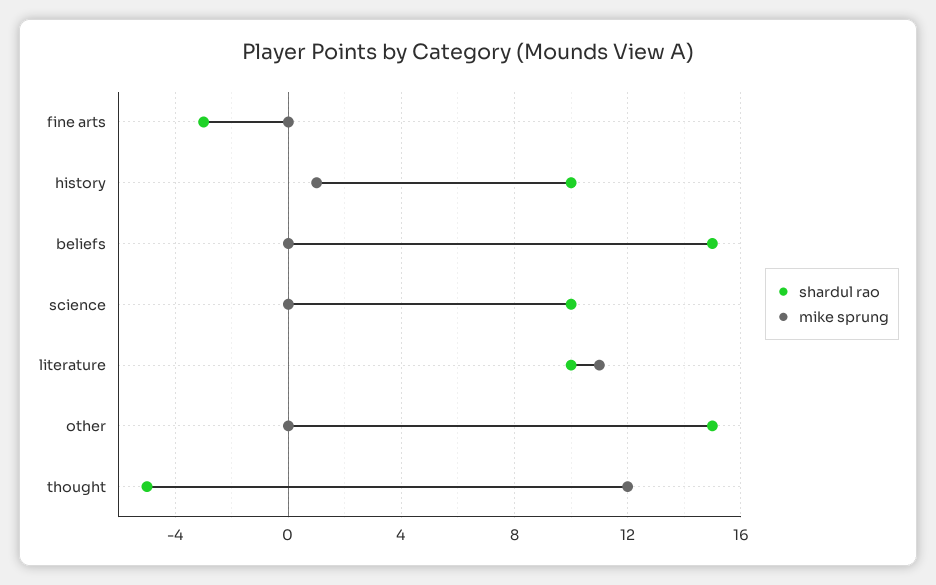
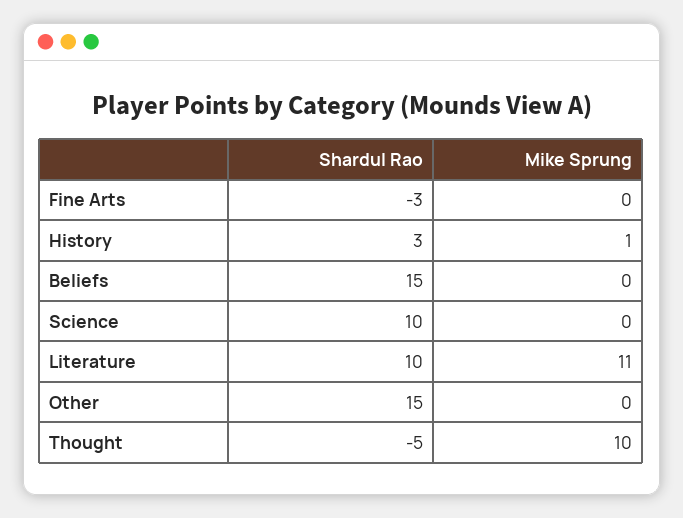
shardul rao, history: 10 -> 3
mike sprung, thought: 12 -> 10

